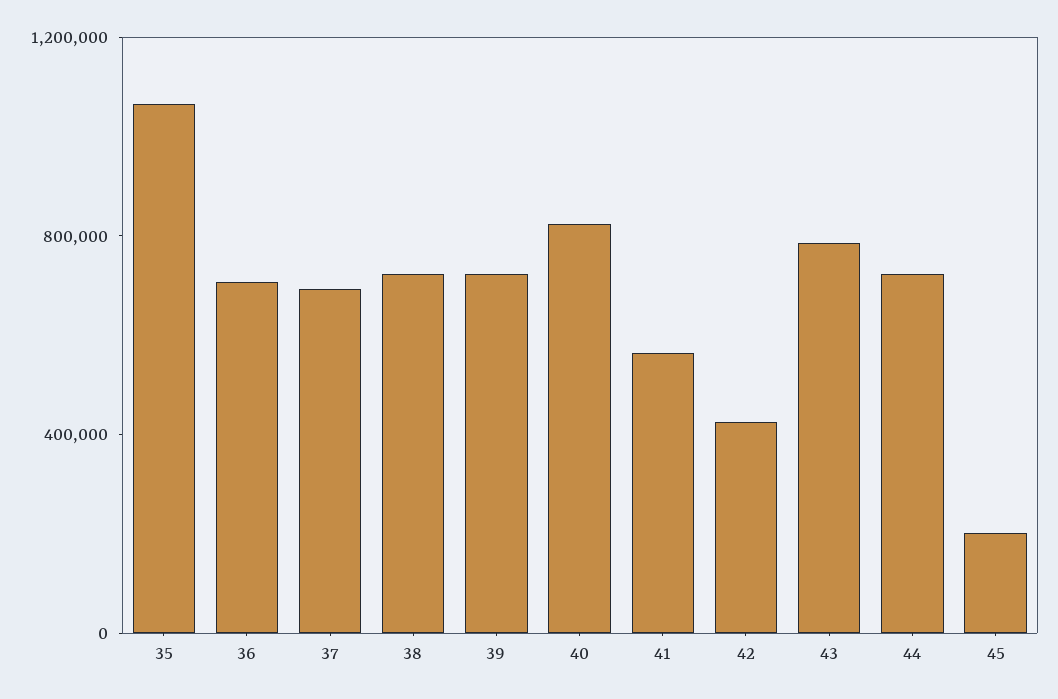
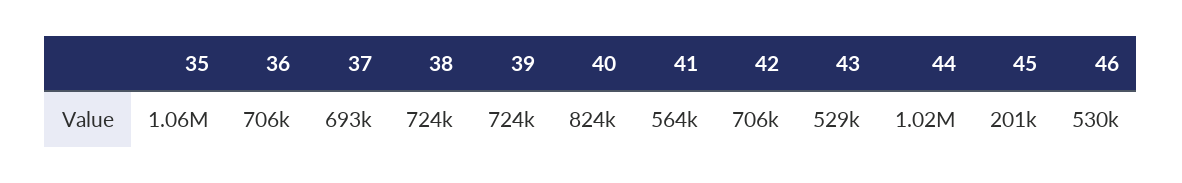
42: 400000 -> 706000
43: 800000 -> 529000
44: 700000 -> 1020000
46: none -> 530000

